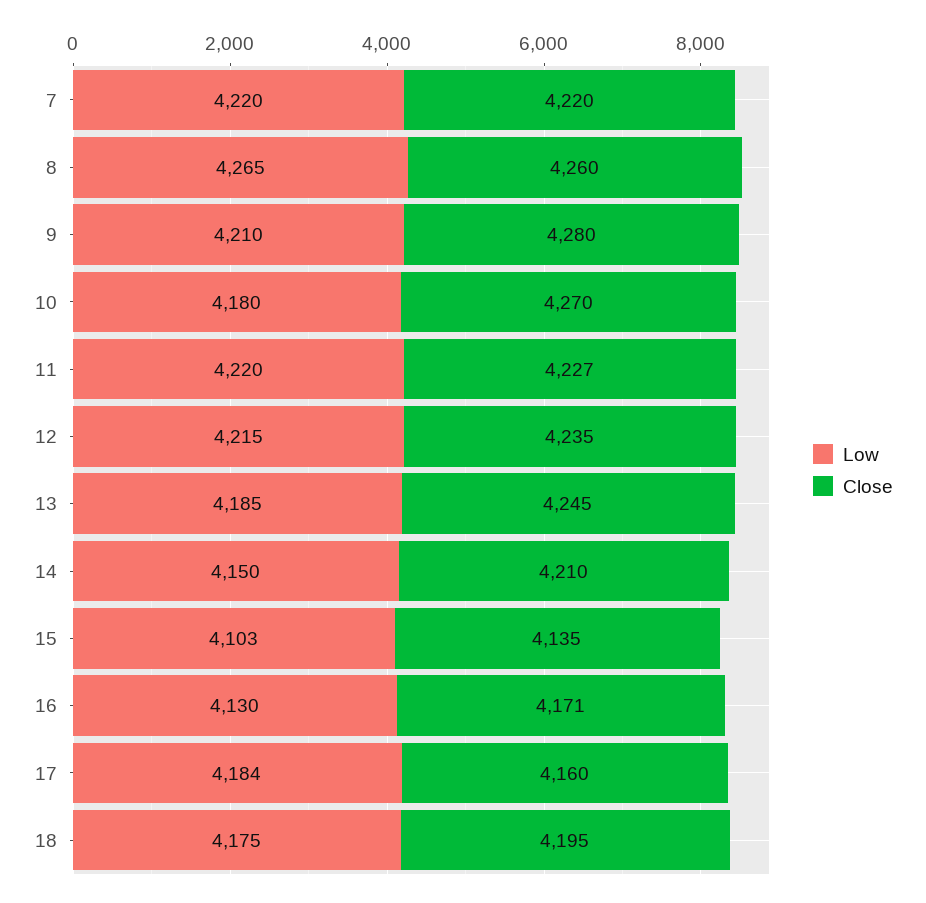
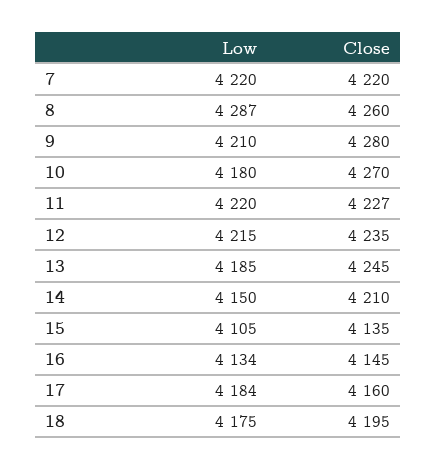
Low, 8: 4265 -> 4287
Low, 15: 4103 -> 4105
Low, 16: 4130 -> 4134
Close, 16: 4171 -> 4145

